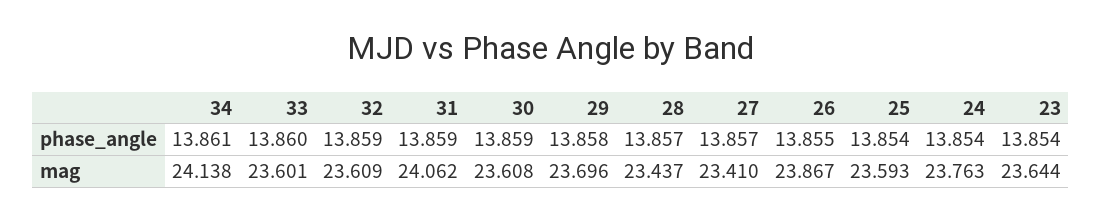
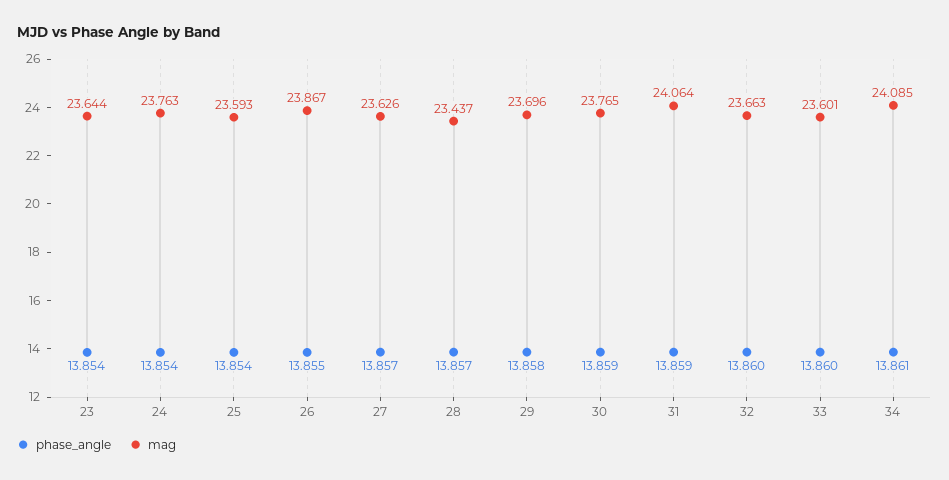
phase_angle, 32: 13.859 -> 13.86
mag, 34: 24.138 -> 24.085
mag, 32: 23.609 -> 23.663
mag, 31: 24.062 -> 24.064
mag, 30: 23.608 -> 23.765
mag, 27: 23.41 -> 23.626

